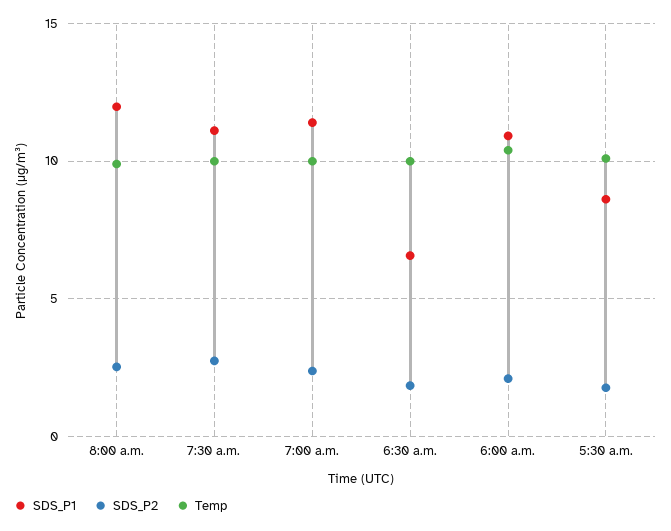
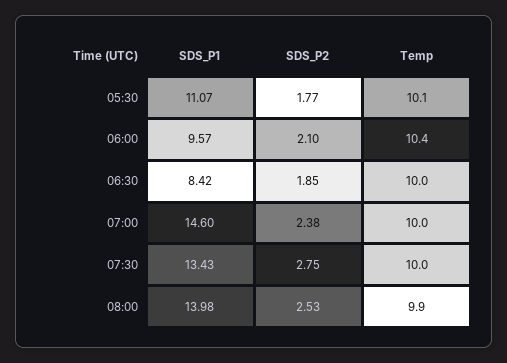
SDS_P1, 8:00 a.m.: 12 -> 13.98
SDS_P1, 7:30 a.m.: 11 -> 13.43
SDS_P1, 7:00 a.m.: 11.5 -> 14.6
SDS_P1, 6:30 a.m.: 6.5 -> 8.42
SDS_P1, 6:00 a.m.: 11 -> 9.57
SDS_P1, 5:30 a.m.: 8.5 -> 11.07

